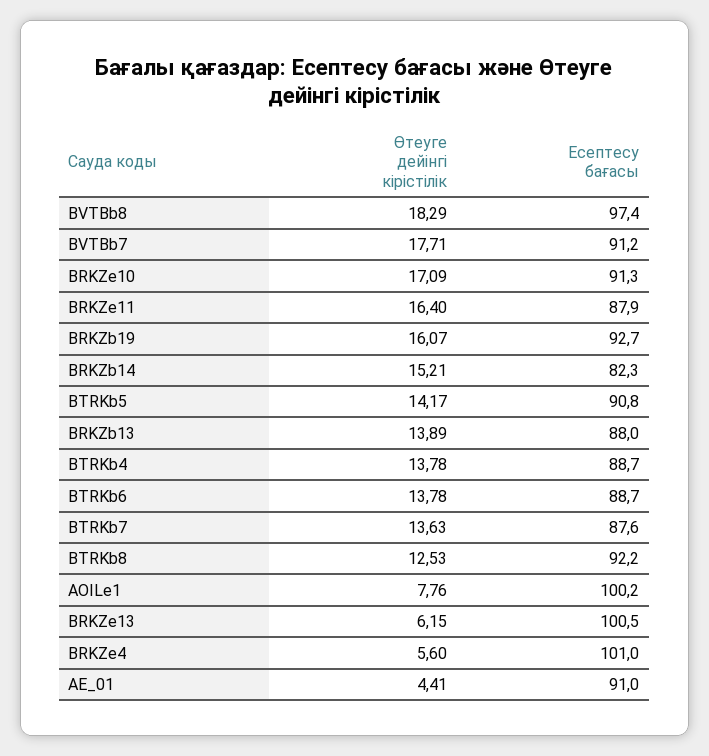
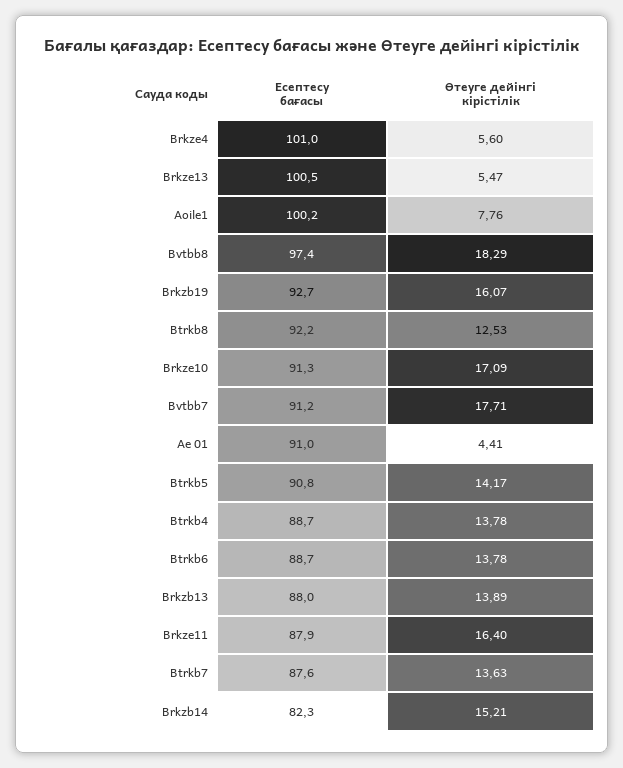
Өтеуге дейінгі кірістілік, BRKZe13: 6.15 -> 5.47

